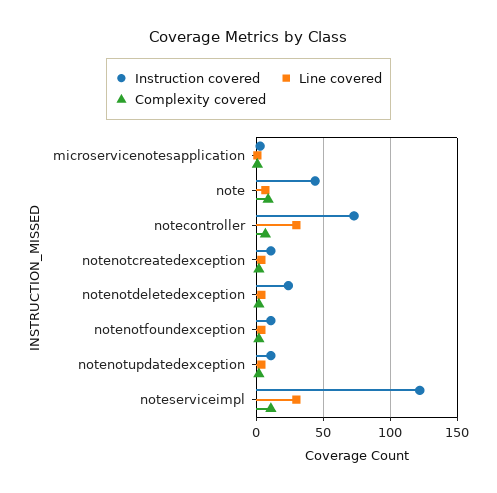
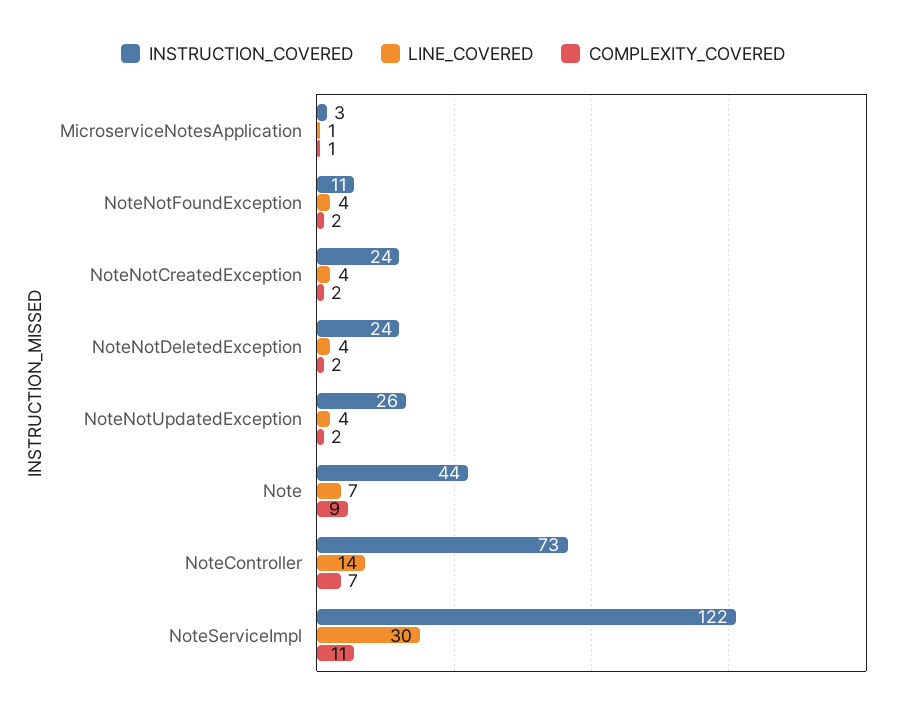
Line covered, notecontroller: 30 -> 14
Instruction covered, notenotcreatedexception: 10 -> 24
Instruction covered, notenotupdatedexception: 10 -> 26

